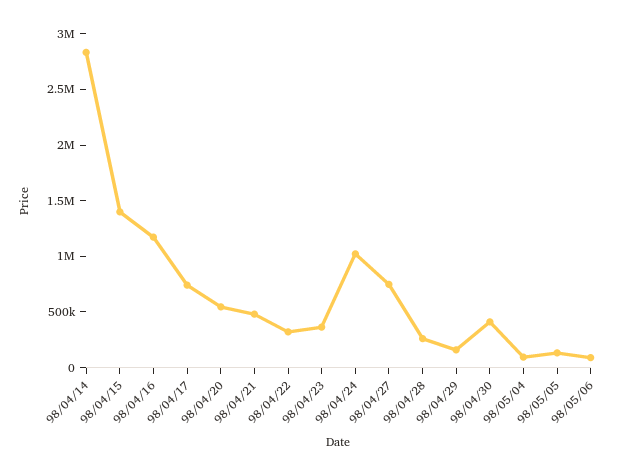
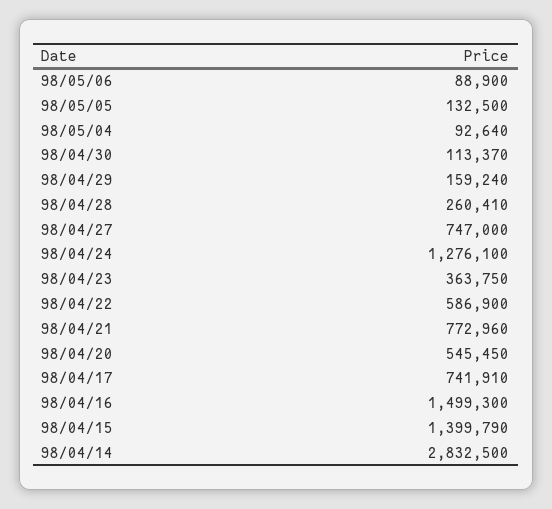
98/04/16: 1200000 -> 1499300
98/04/21: 500000 -> 772960
98/04/22: 300000 -> 586900
98/04/24: 1000000 -> 1276100
98/04/30: 400000 -> 113370

